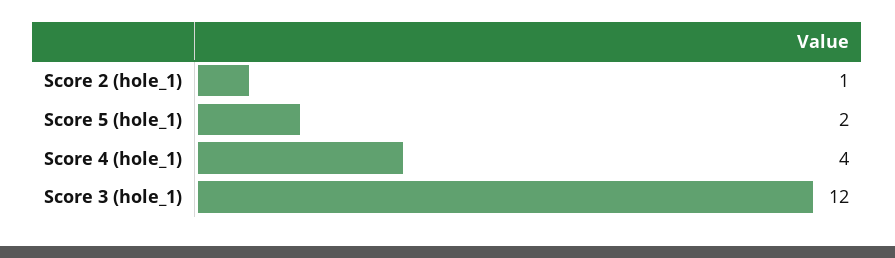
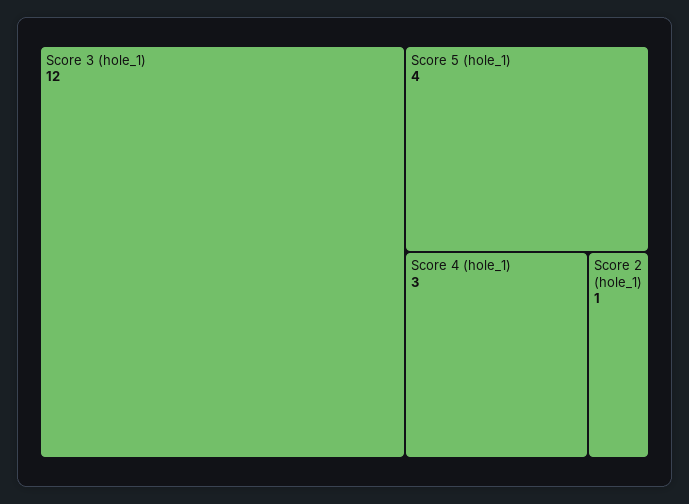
Score 5 (hole_1): 2 -> 4
Score 4 (hole_1): 4 -> 3

